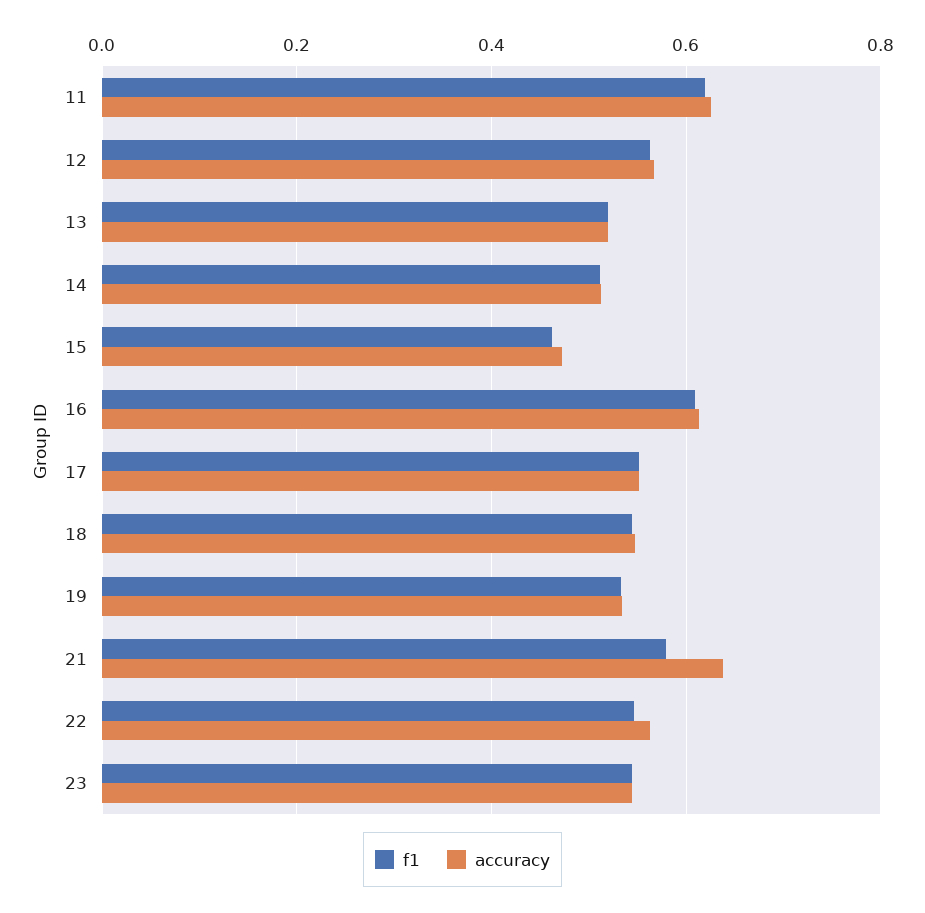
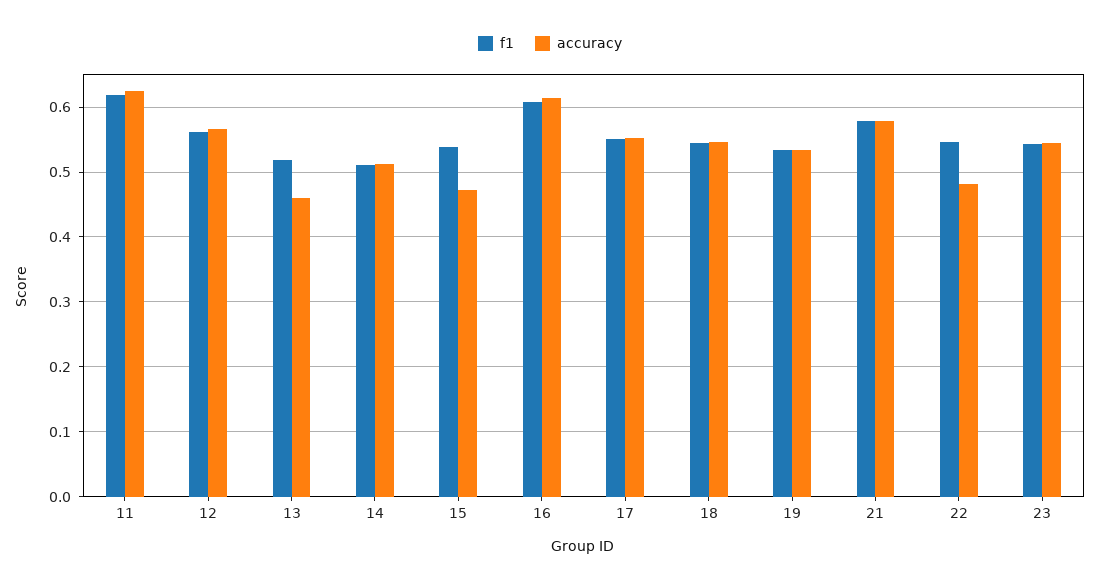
accuracy, 13: 0.52 -> 0.46
f1, 15: 0.46 -> 0.54
accuracy, 21: 0.64 -> 0.58
accuracy, 22: 0.56 -> 0.48

